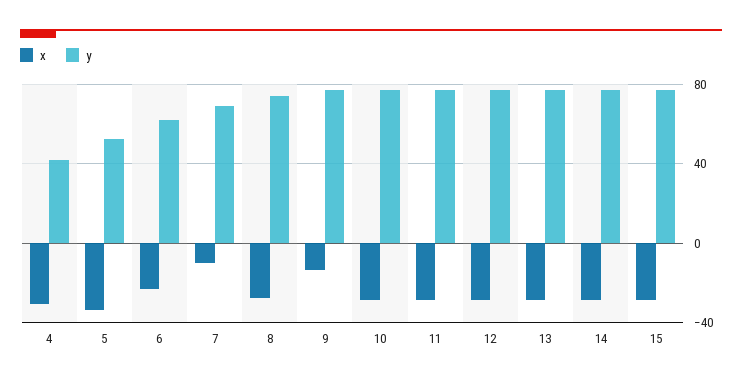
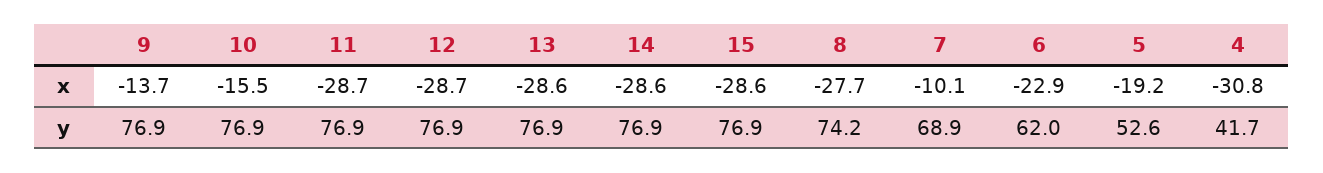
x, 5: -35 -> -19.2
x, 10: -30 -> -15.5

